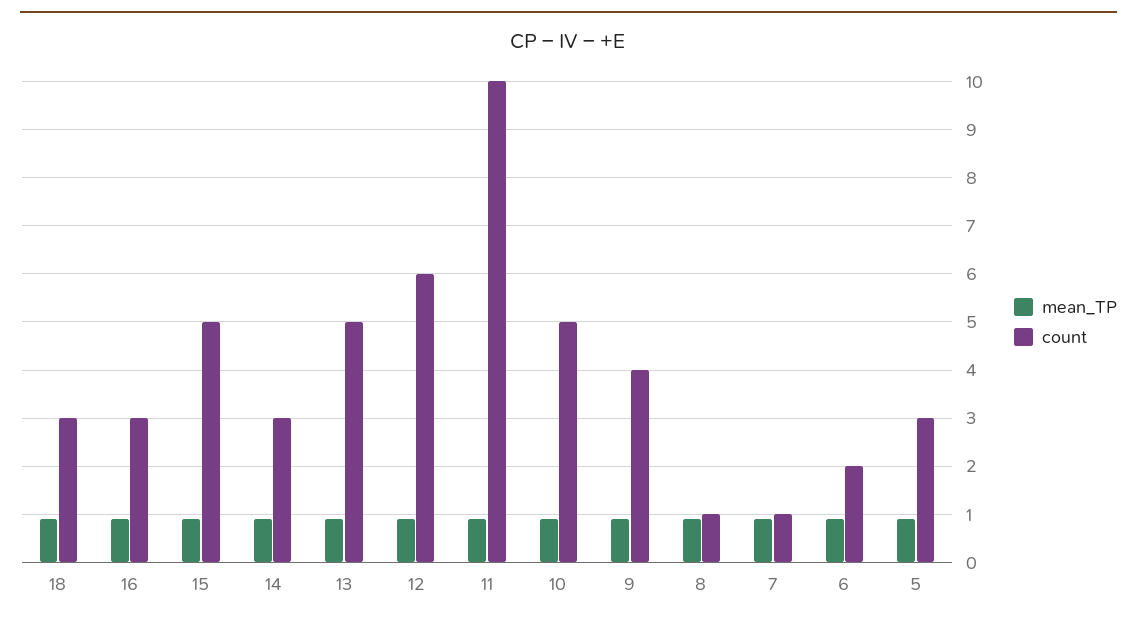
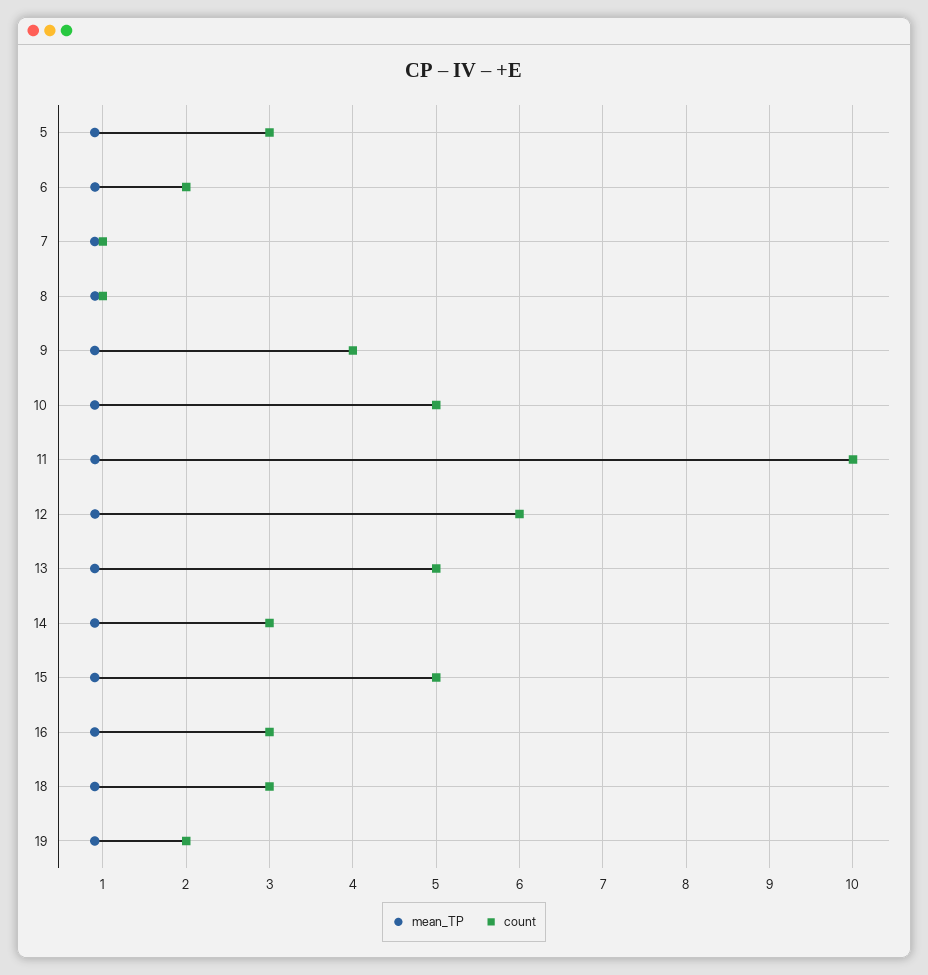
mean_TP, 19: none -> 0.9
count, 19: none -> 2

